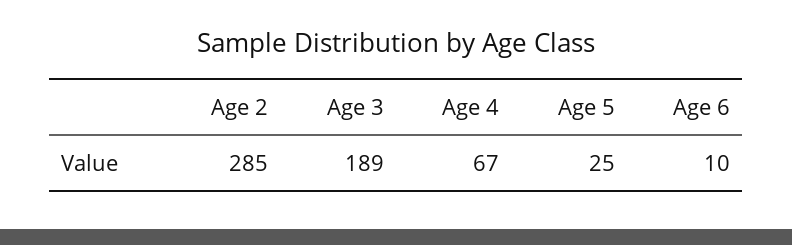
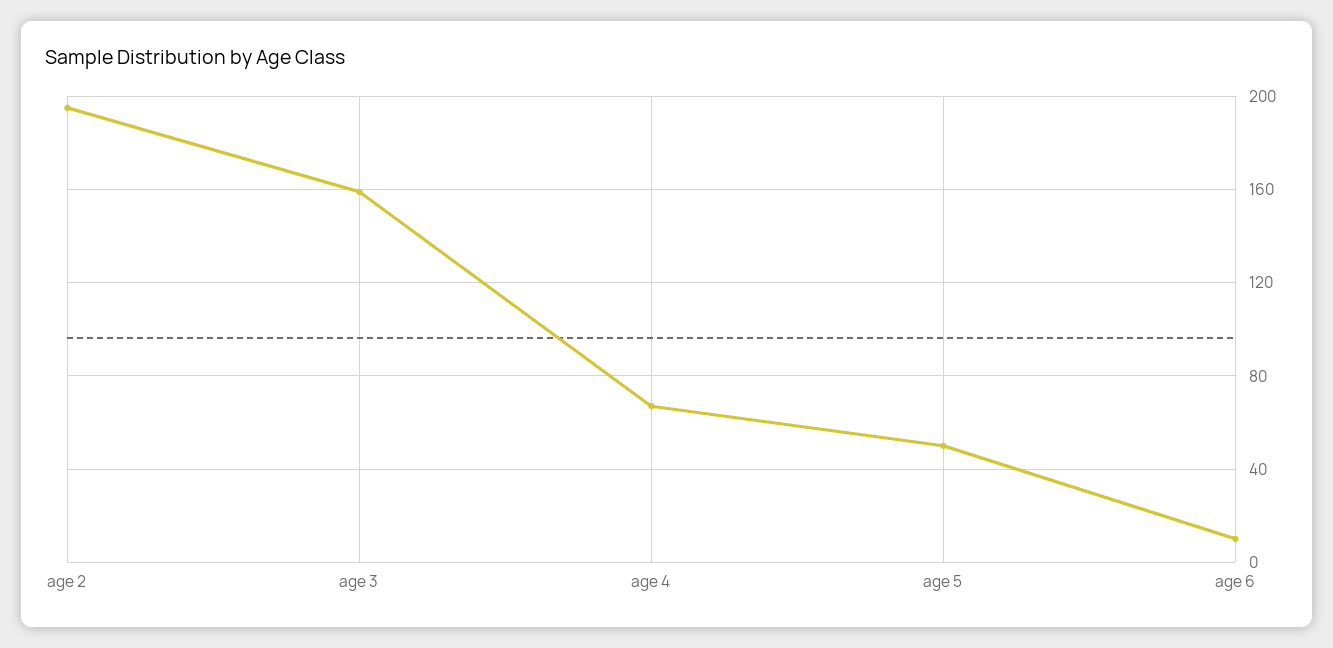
Age 2: 285 -> 195
Age 3: 189 -> 160
Age 5: 25 -> 50

